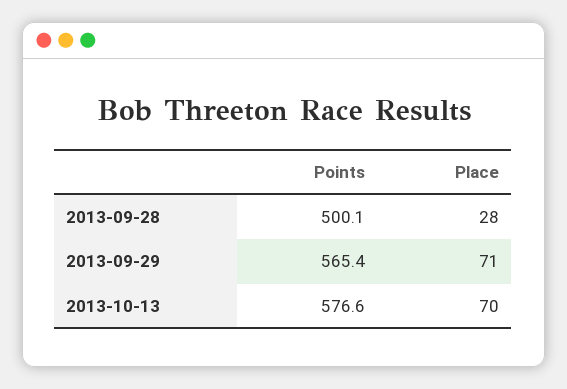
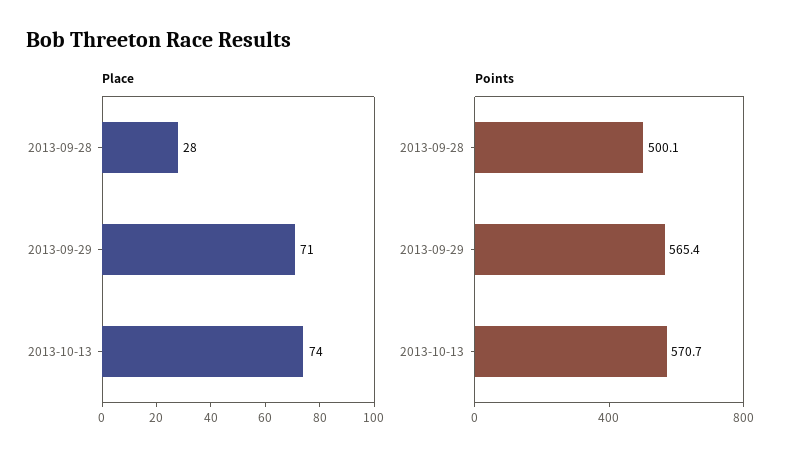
Points, 2013-10-13: 576.6 -> 570.7
Place, 2013-10-13: 70 -> 74

